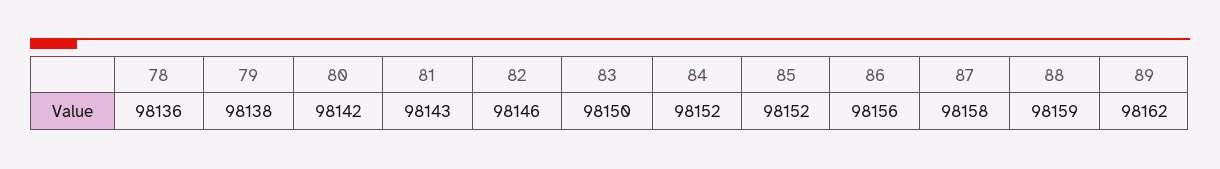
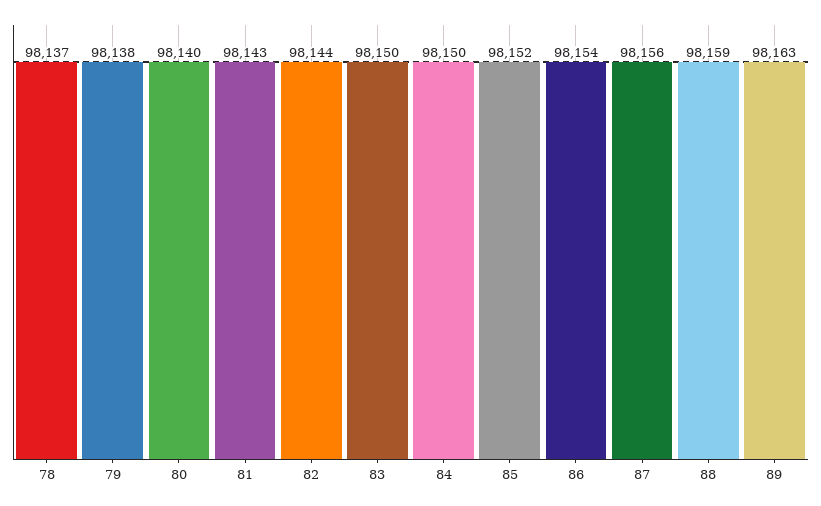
78: 98136 -> 98137
80: 98142 -> 98140
82: 98146 -> 98144
84: 98152 -> 98150
86: 98156 -> 98154
87: 98158 -> 98156
89: 98162 -> 98163

